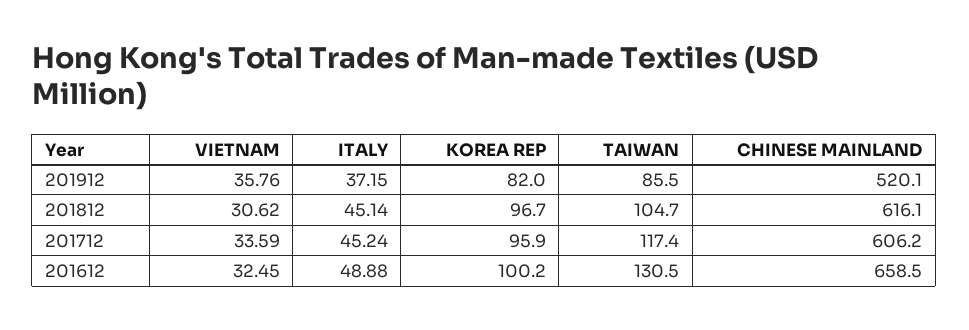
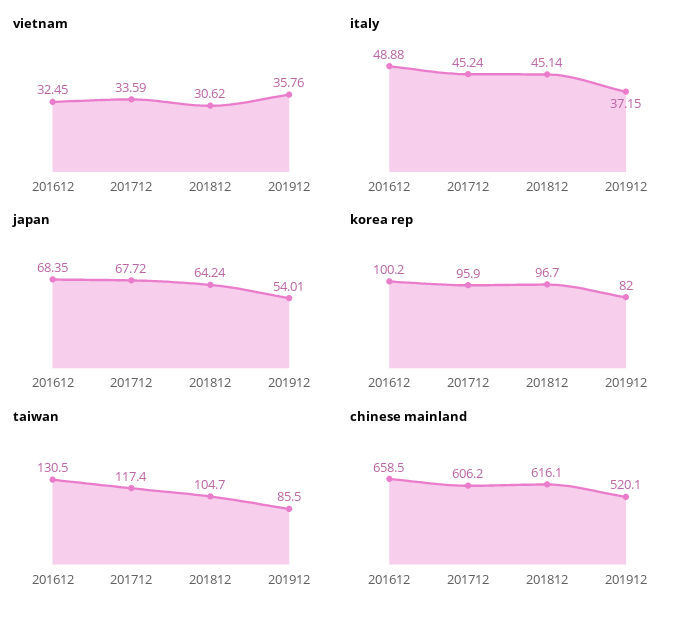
japan, 201612: none -> 68.35
japan, 201712: none -> 67.72
japan, 201812: none -> 64.24
japan, 201912: none -> 54.01

